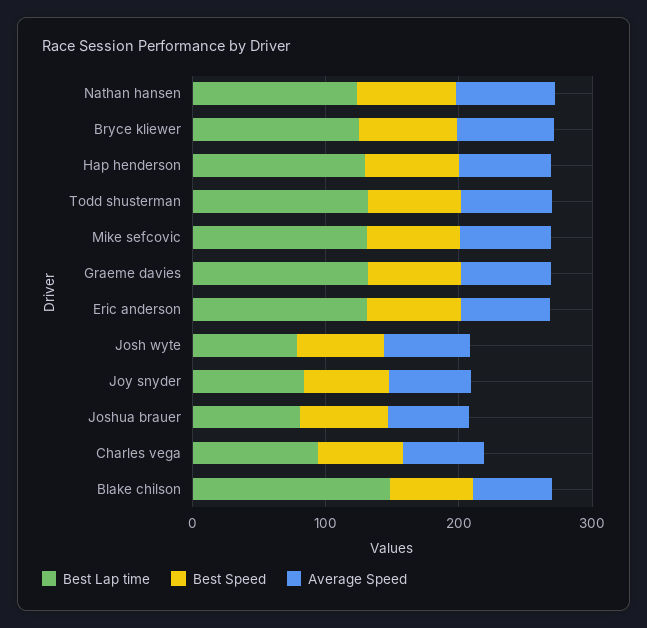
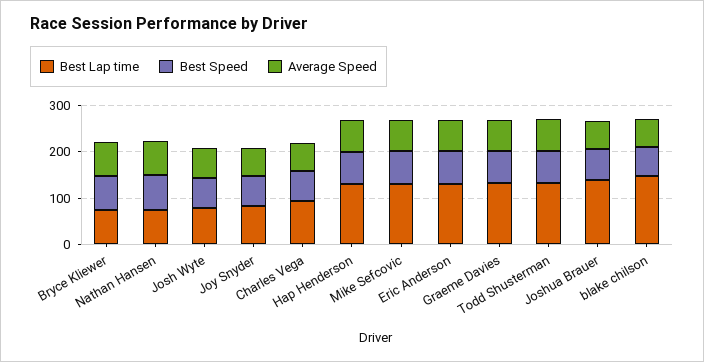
Best Lap time, Nathan hansen: 120 -> 80
Best Lap time, Bryce kliewer: 120 -> 80
Best Lap time, Joshua brauer: 80 -> 140

